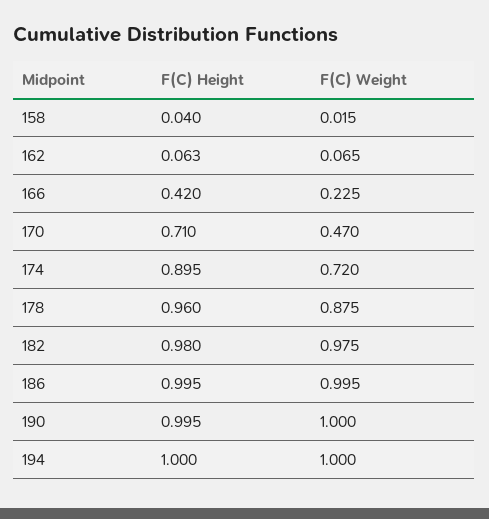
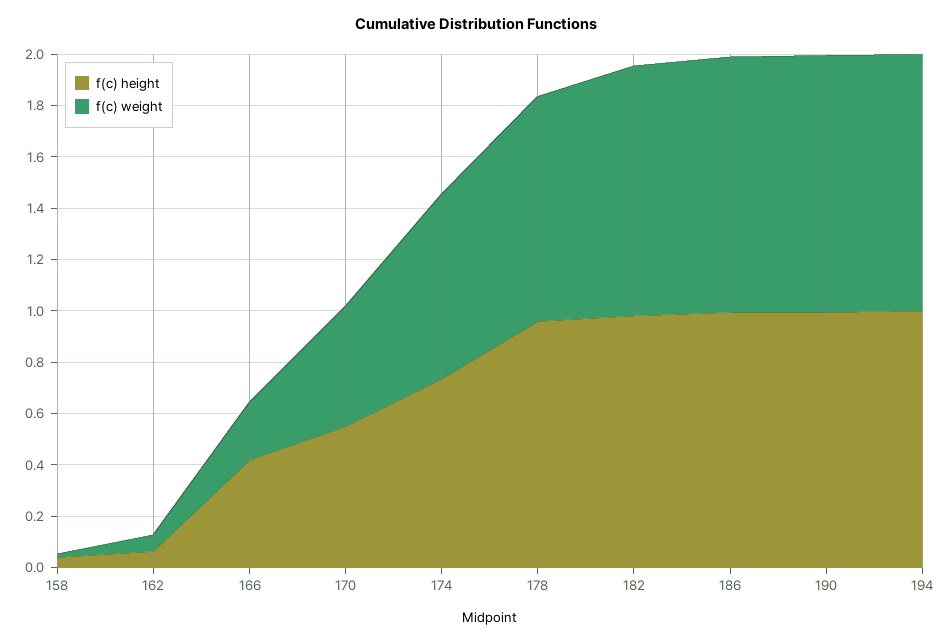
F(C) Height, 170: 0.71 -> 0.55
F(C) Height, 174: 0.895 -> 0.75

